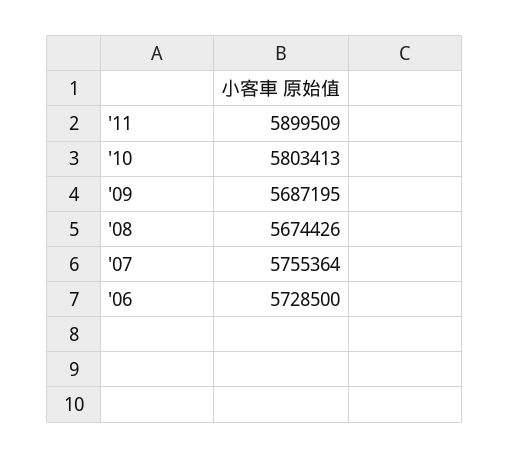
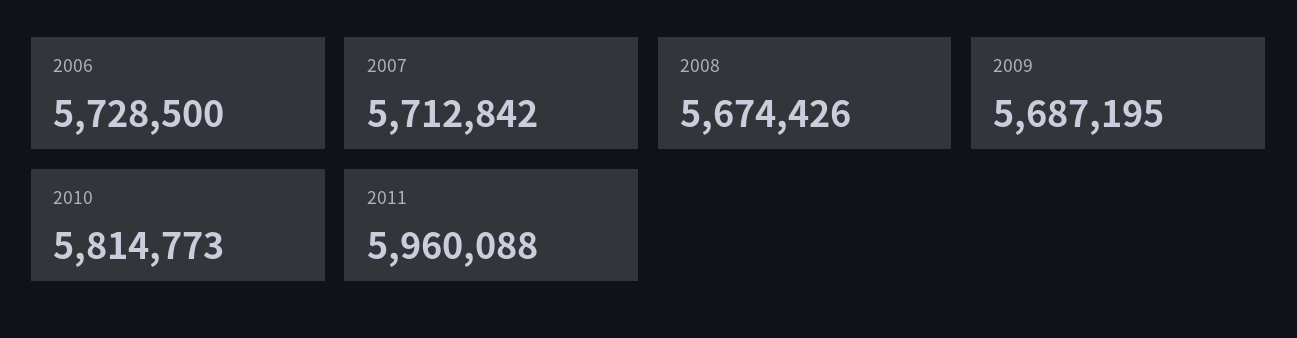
'11: 5899509 -> 5960088
'10: 5803413 -> 5814773
'07: 5755364 -> 5712842

